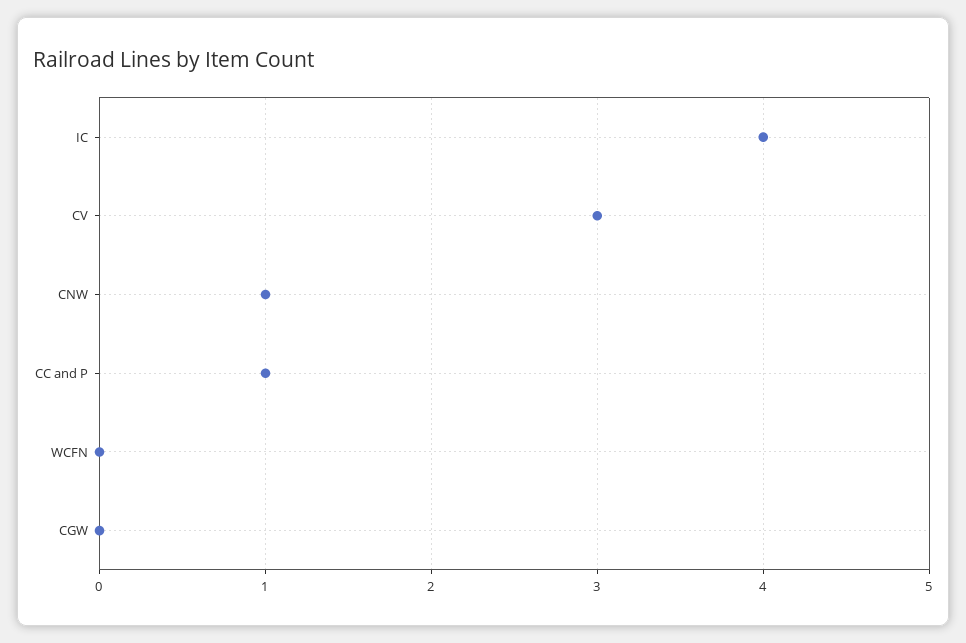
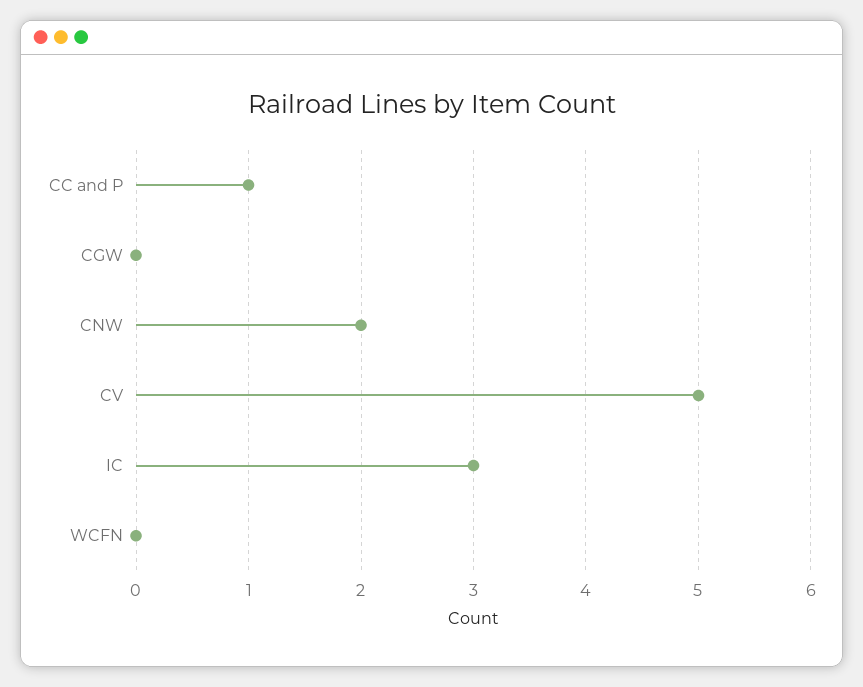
IC: 4 -> 3
CV: 3 -> 5
CNW: 1 -> 2

